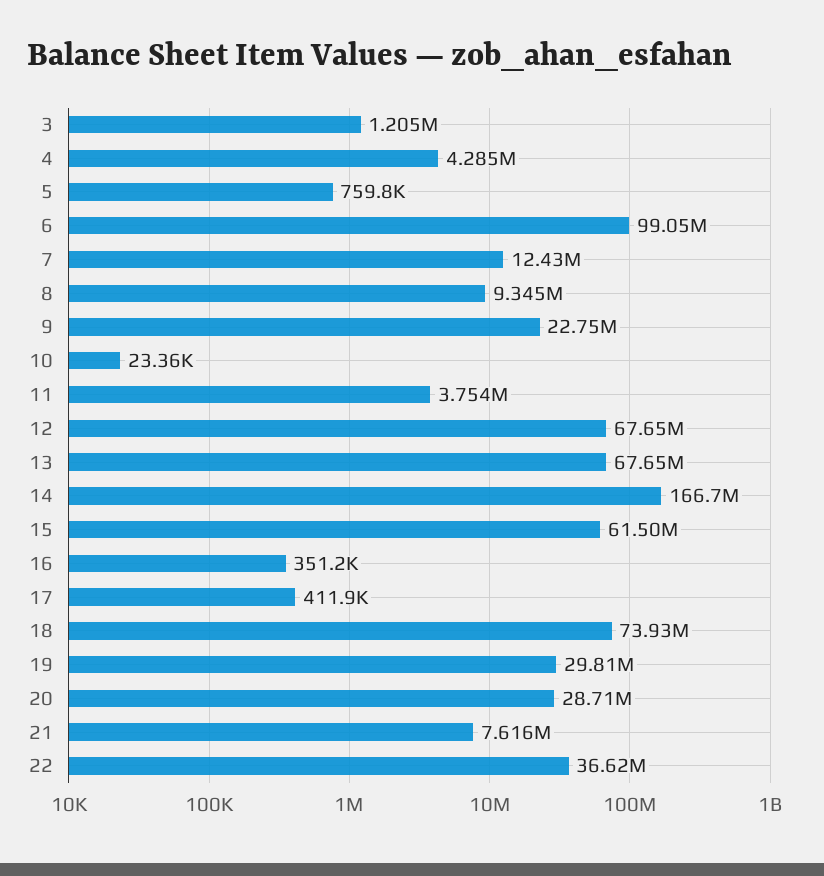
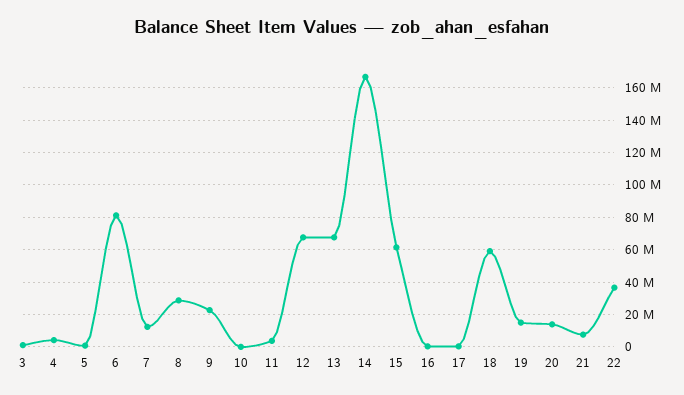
6: 99050000 -> 80000000
8: 9345000 -> 30000000
18: 73930000 -> 60000000
19: 29810000 -> 15000000
20: 28710000 -> 15000000

